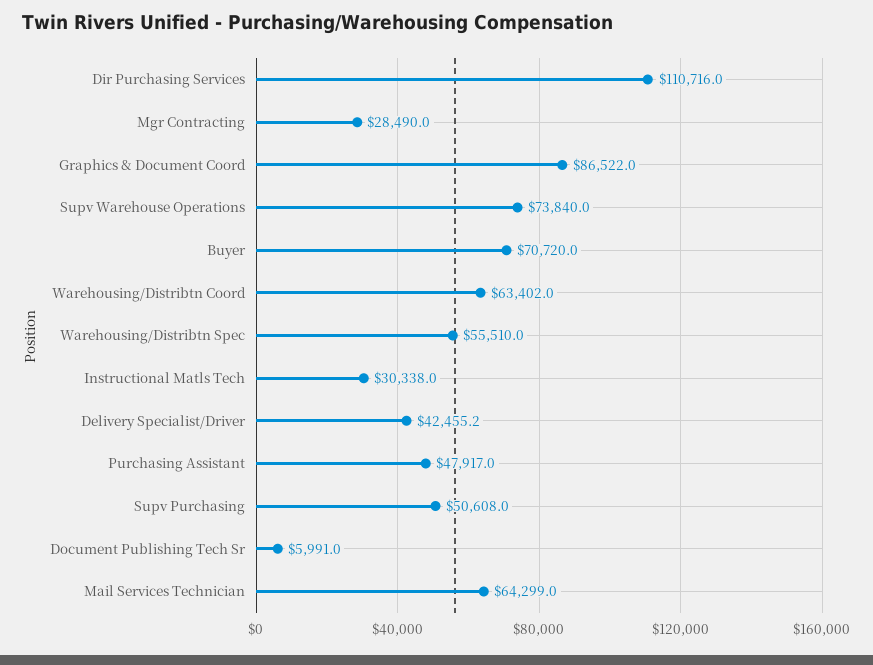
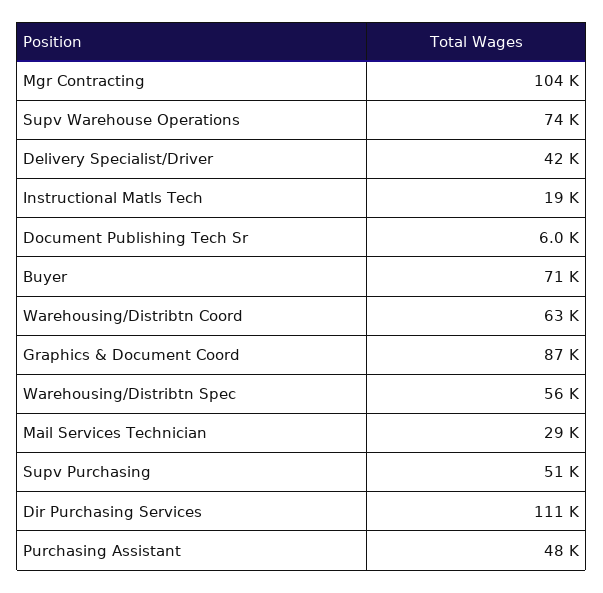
Mgr Contracting: 28490 -> 104000
Instructional Matls Tech: 30338 -> 19000
Mail Services Technician: 64299 -> 29000

